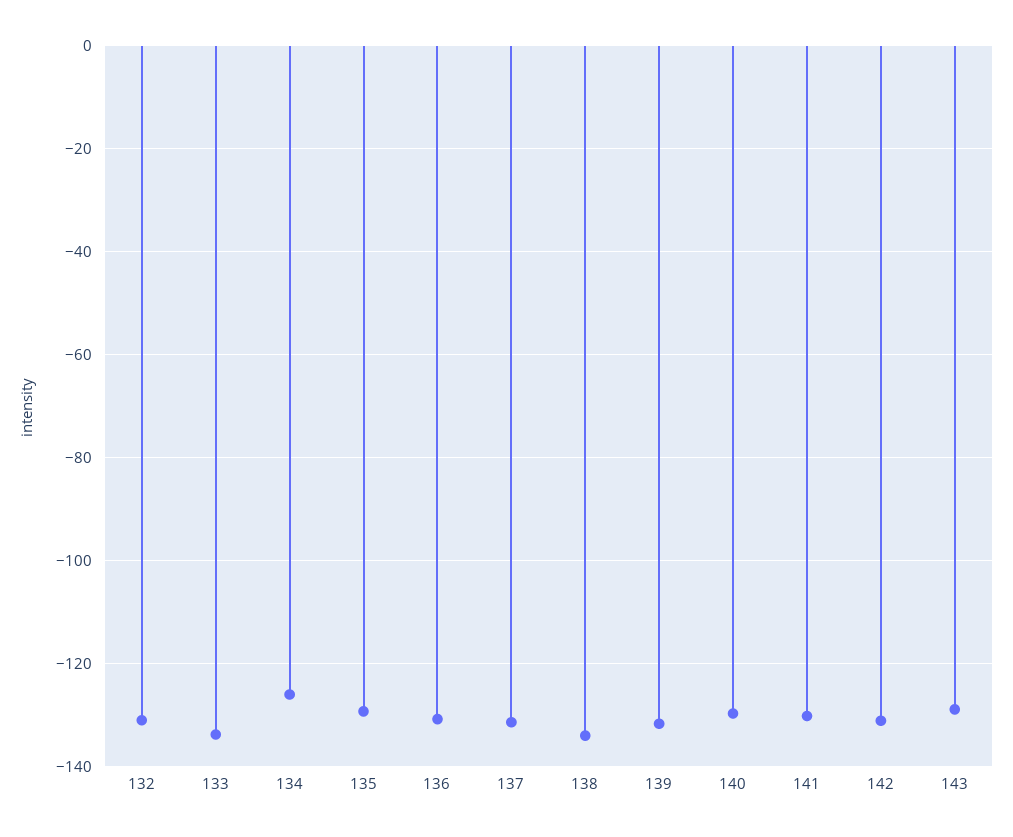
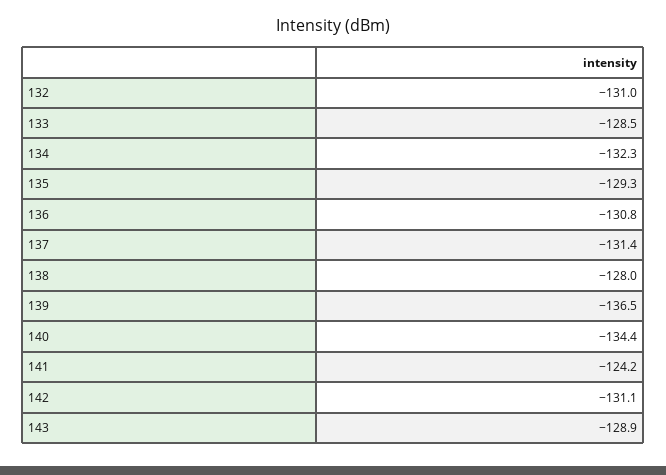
133: -134 -> -128.5
134: -126 -> -132.3
138: -134 -> -128
139: -132 -> -136.5
140: -130 -> -134.4
141: -130 -> -124.2

